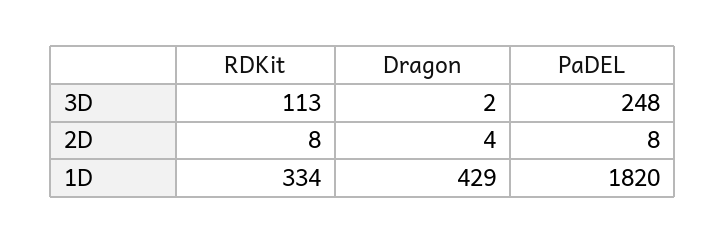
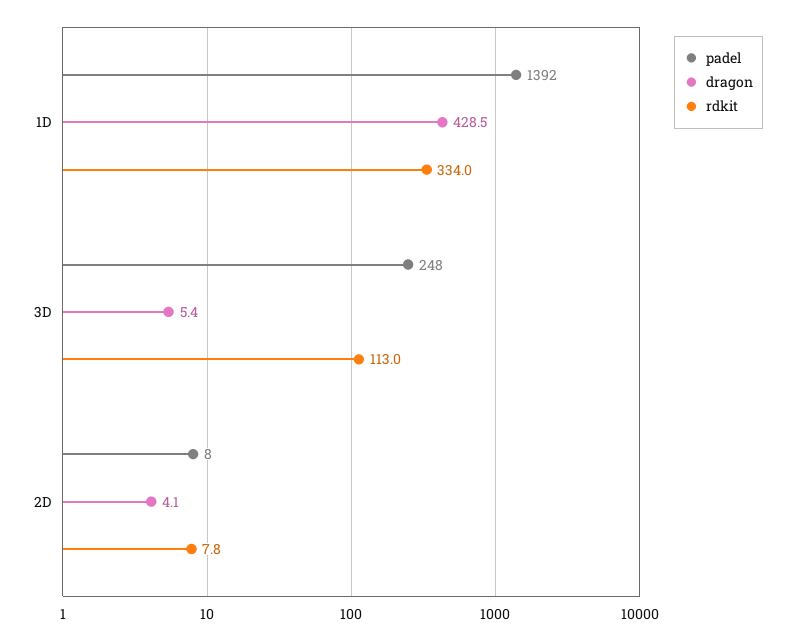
Dragon, 3D: 2 -> 5.4
PaDEL, 1D: 1820 -> 1392

